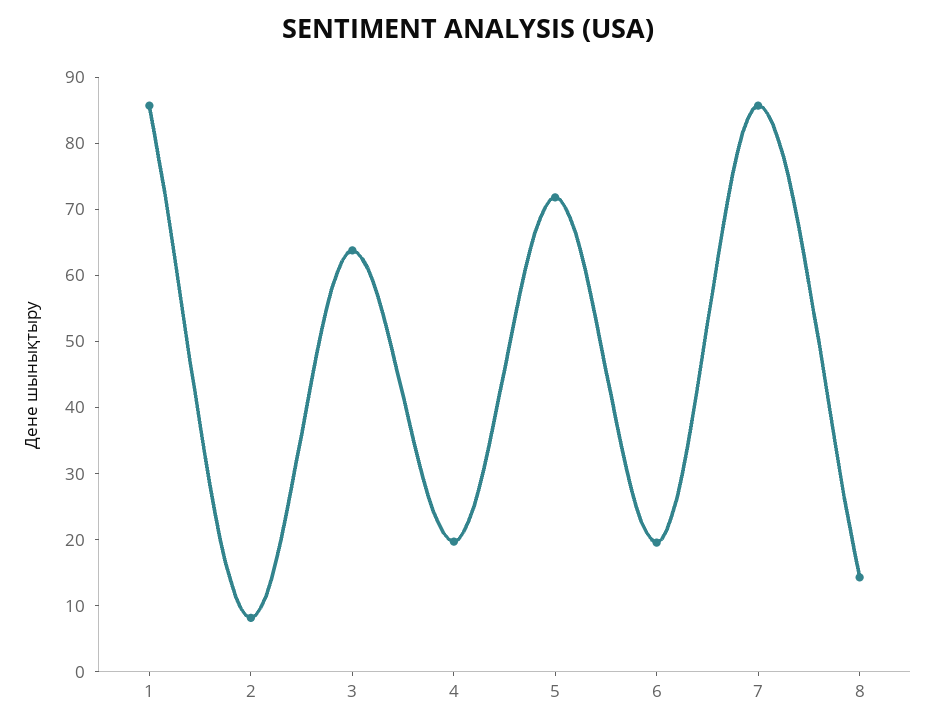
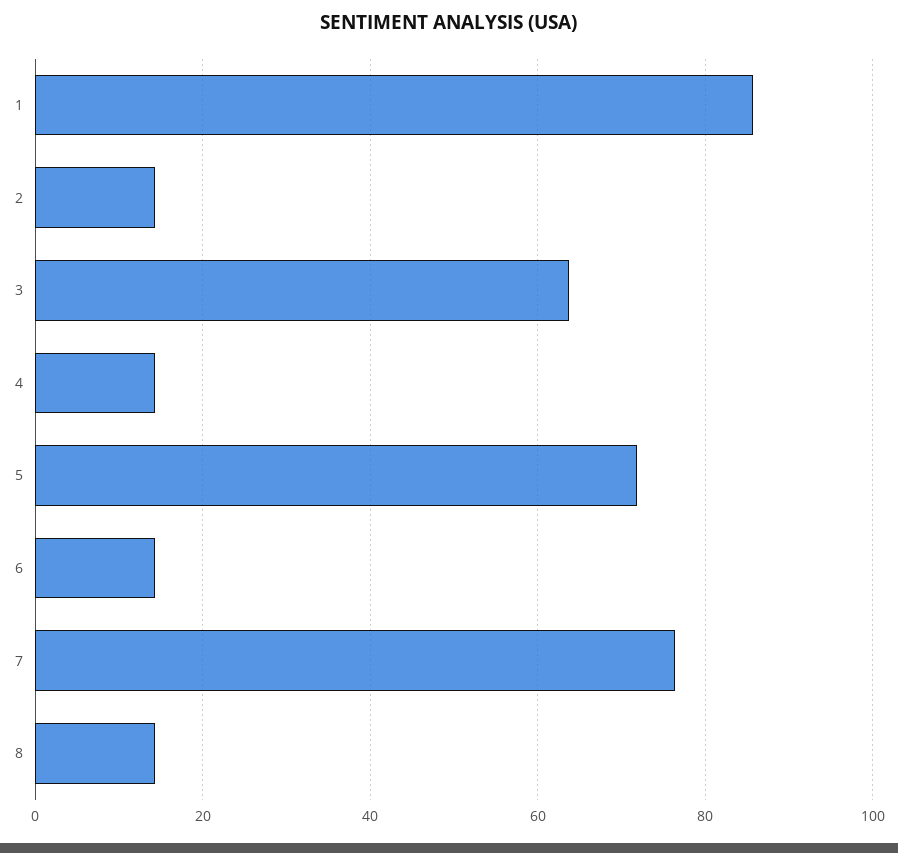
2: 8 -> 14
4: 20 -> 14
6: 20 -> 14
7: 86 -> 76

